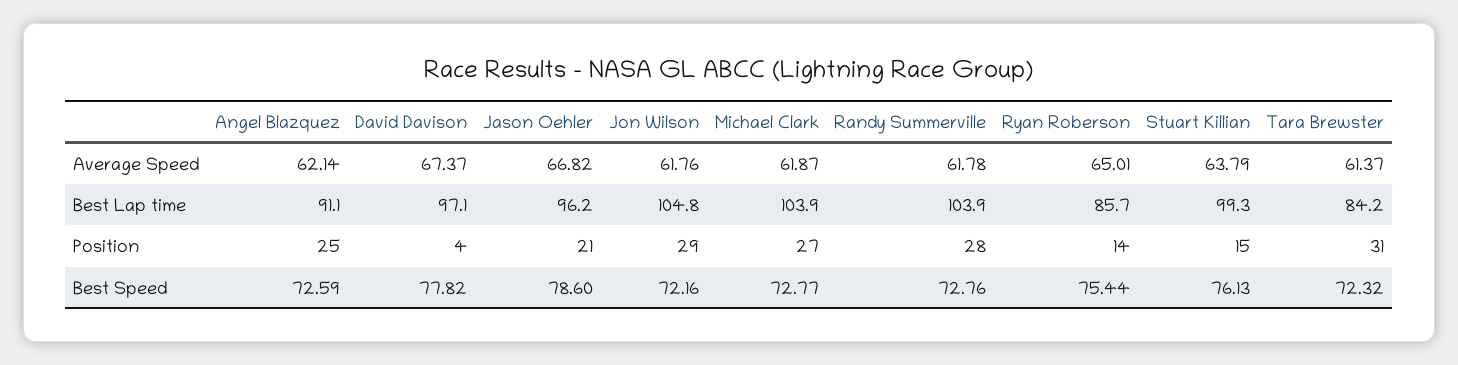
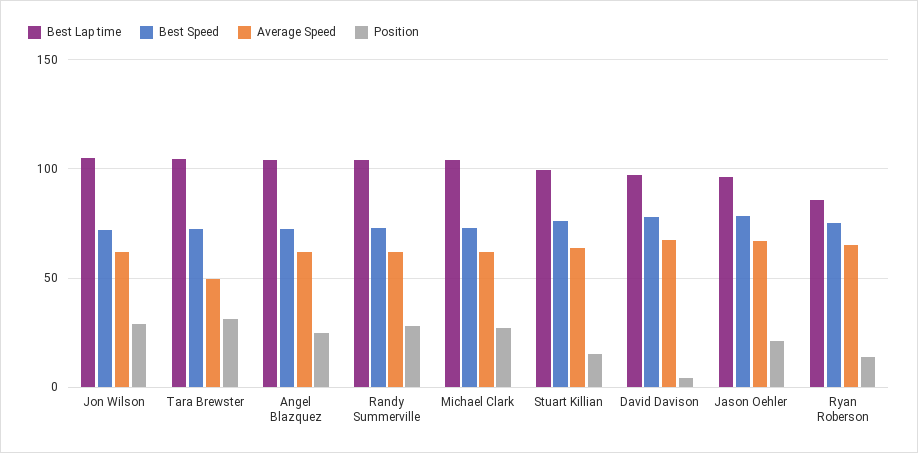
Average Speed, Tara Brewster: 61.37 -> 50
Best Lap time, Angel Blazquez: 91.1 -> 105
Best Lap time, Tara Brewster: 84.2 -> 105

